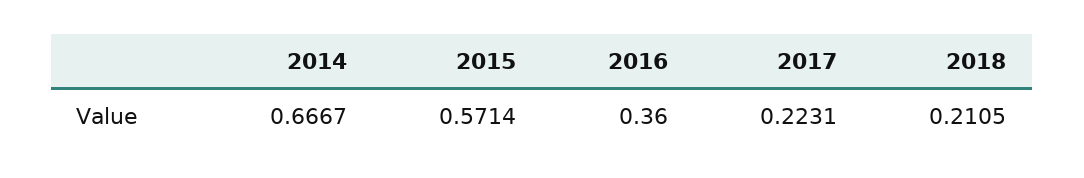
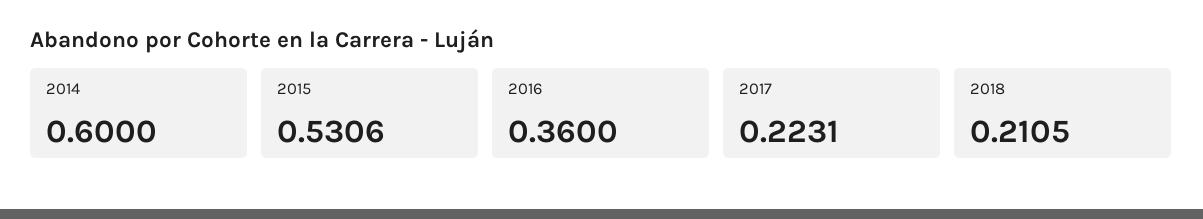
2014: 0.6667 -> 0.6
2015: 0.5714 -> 0.5306

